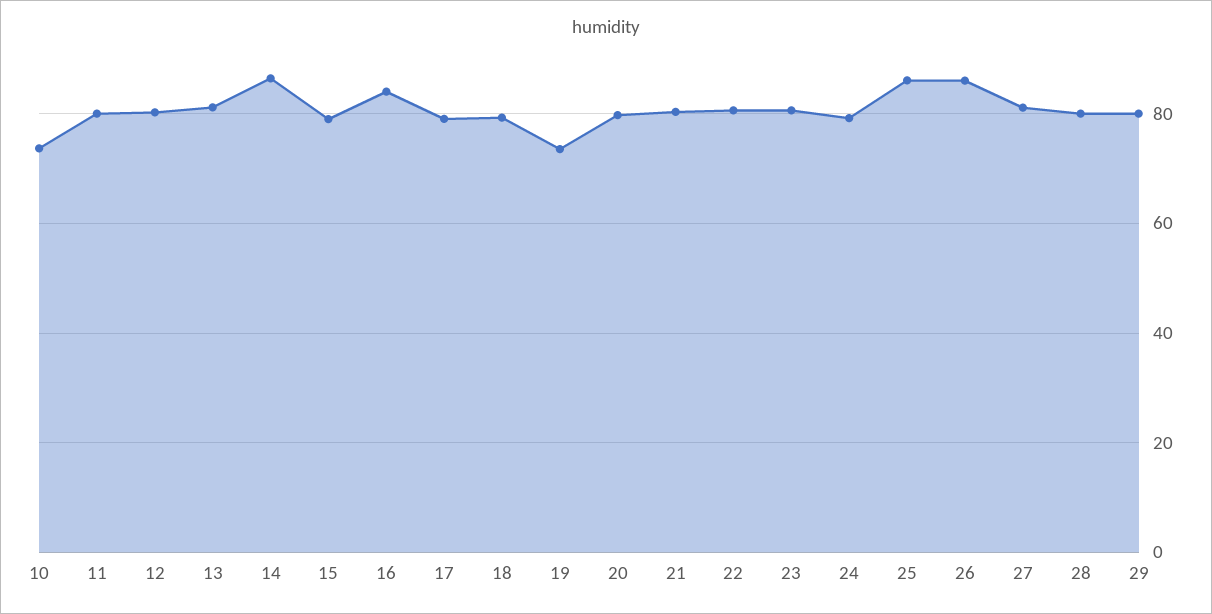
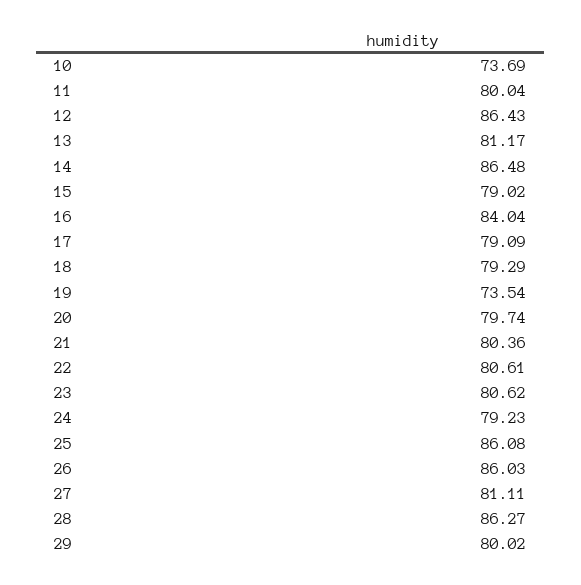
12: 80 -> 86.43
28: 80 -> 86.27

